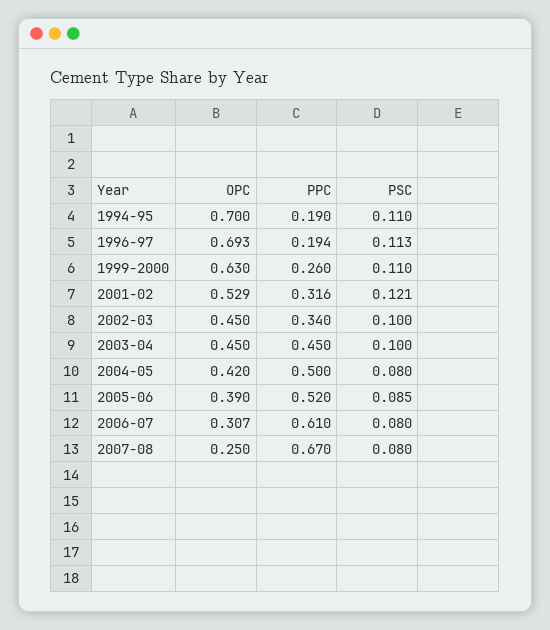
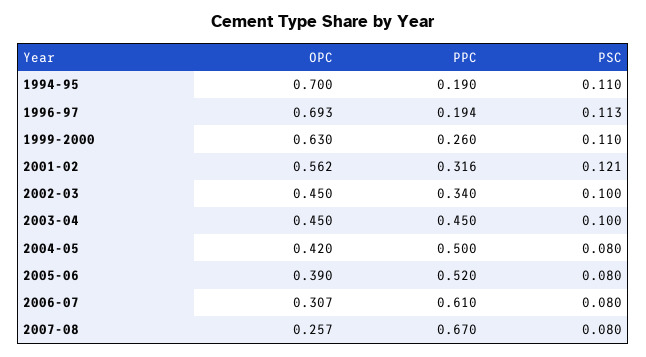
OPC, 2001-02: 0.529 -> 0.562
PSC, 2005-06: 0.085 -> 0.08
OPC, 2007-08: 0.25 -> 0.257

